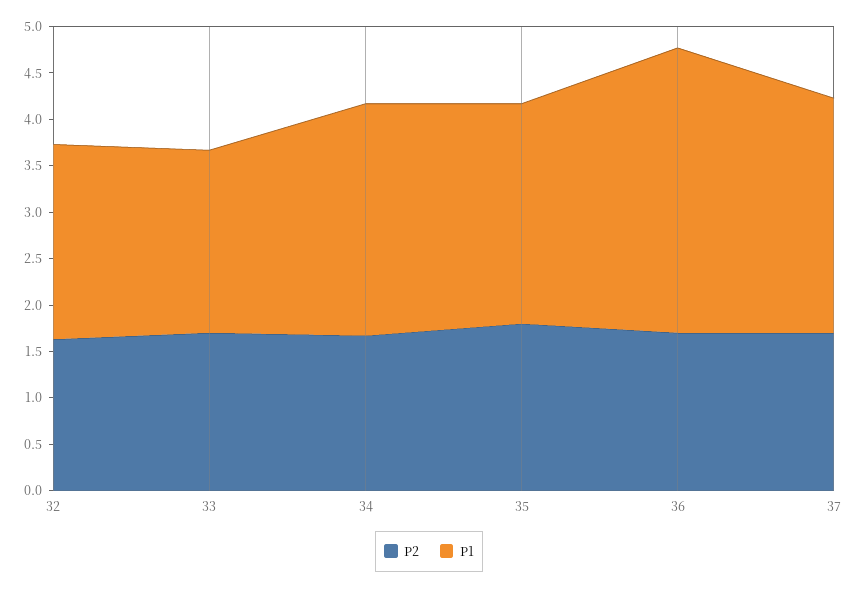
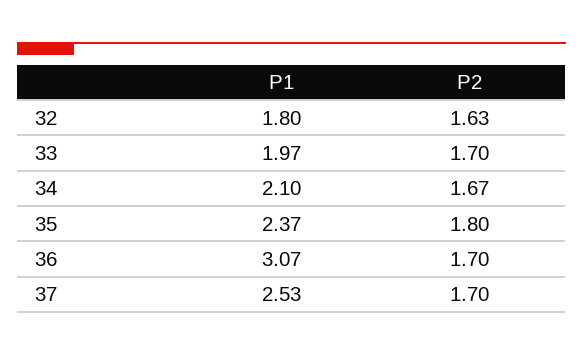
P1, 32: 2.1 -> 1.8
P1, 34: 2.5 -> 2.1

